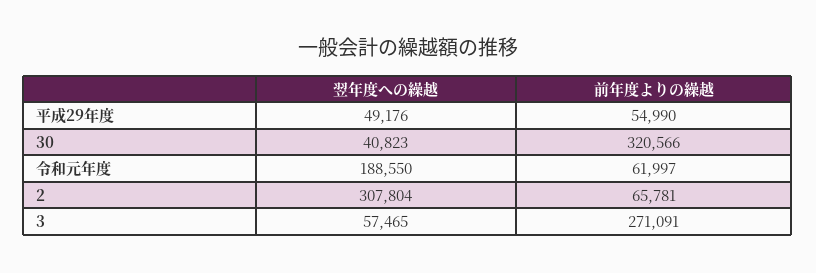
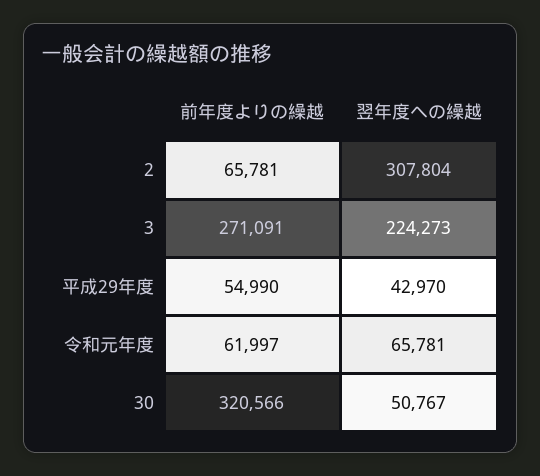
翌年度への繰越, 平成29年度: 49176 -> 42970
翌年度への繰越, 30: 40823 -> 50767
翌年度への繰越, 令和元年度: 188550 -> 65781
翌年度への繰越, 3: 57465 -> 224273

